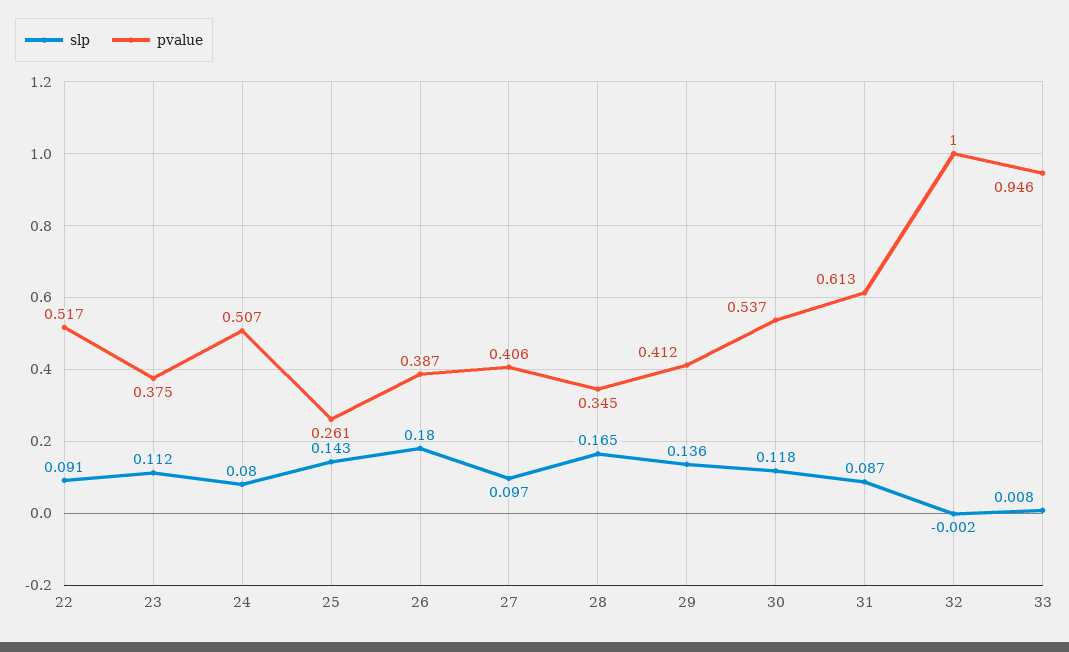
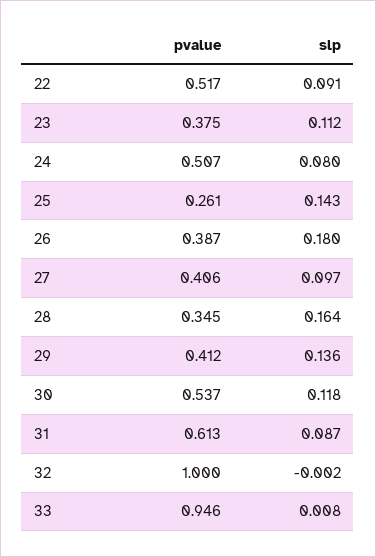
slp, 28: 0.165 -> 0.164

